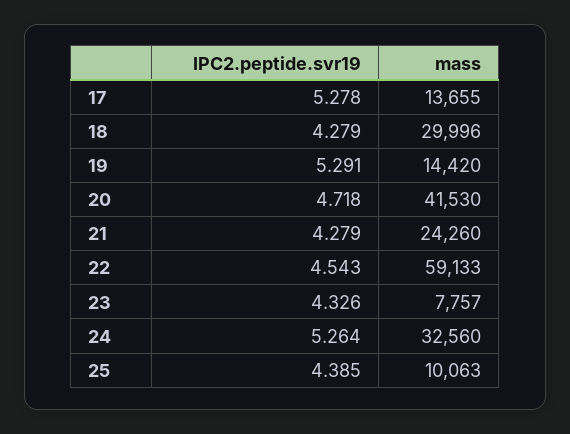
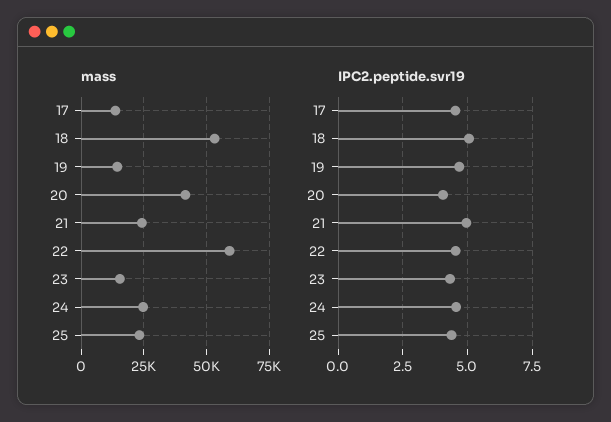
IPC2.peptide.svr19, 17: 5.278 -> 4.5
IPC2.peptide.svr19, 18: 4.279 -> 5
mass, 18: 29996 -> 52500
IPC2.peptide.svr19, 19: 5.291 -> 4.75
IPC2.peptide.svr19, 20: 4.718 -> 4
IPC2.peptide.svr19, 21: 4.279 -> 5
mass, 23: 7757 -> 15000
IPC2.peptide.svr19, 24: 5.264 -> 4.5
mass, 24: 32560 -> 25000
mass, 25: 10063 -> 22500

